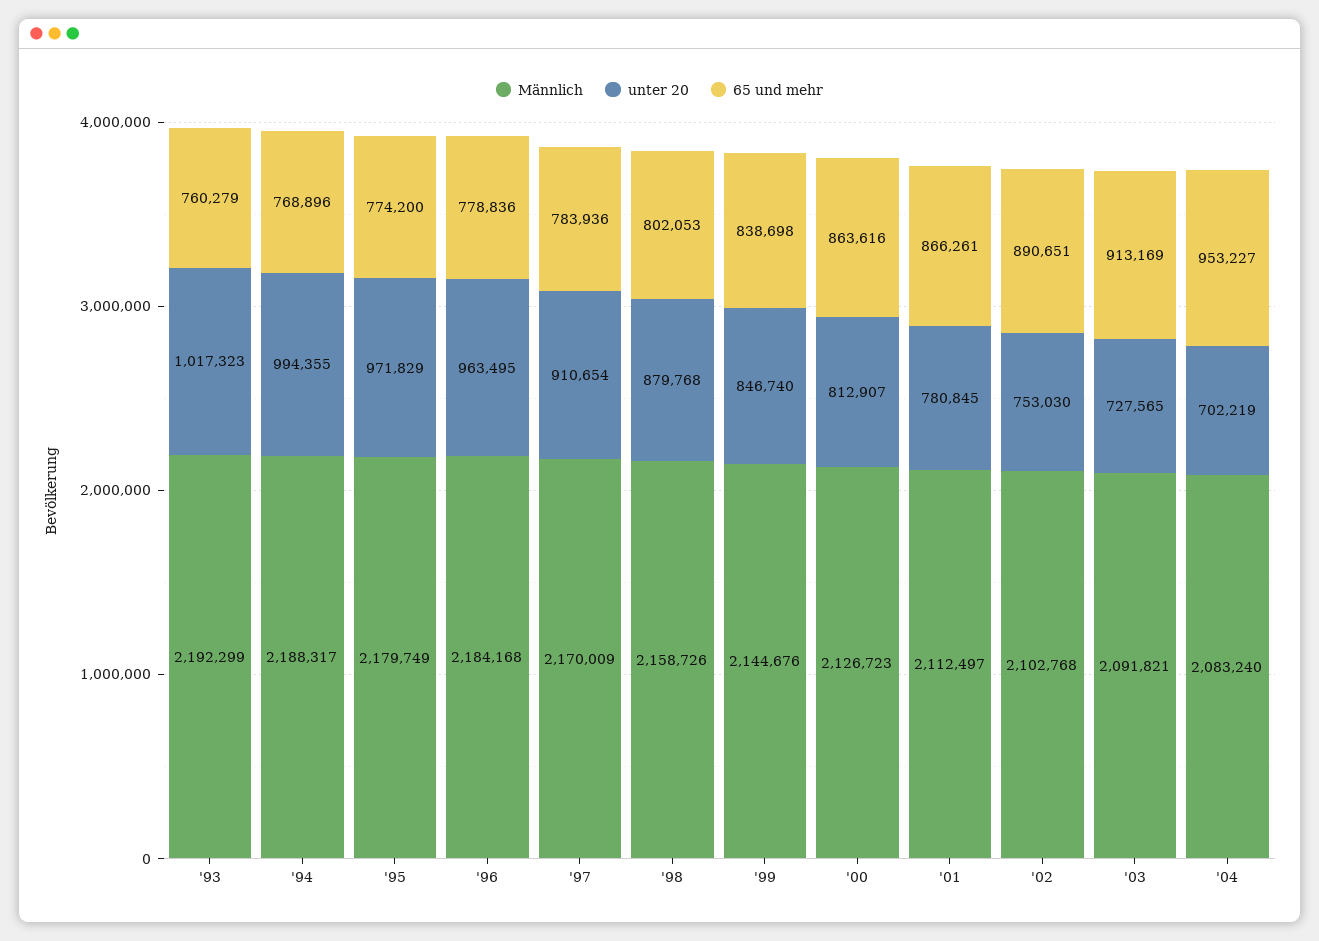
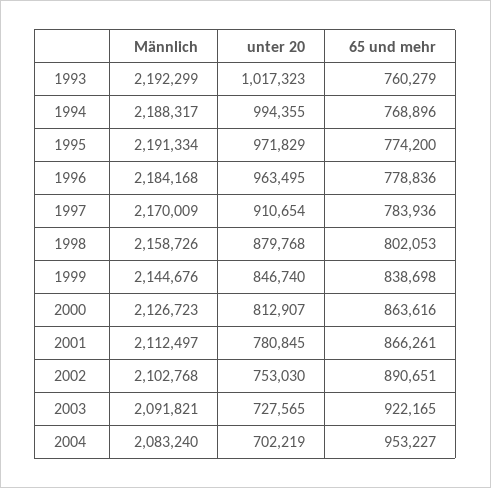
Männlich, '95: 2179749 -> 2191334
65 und mehr, '03: 913169 -> 922165

